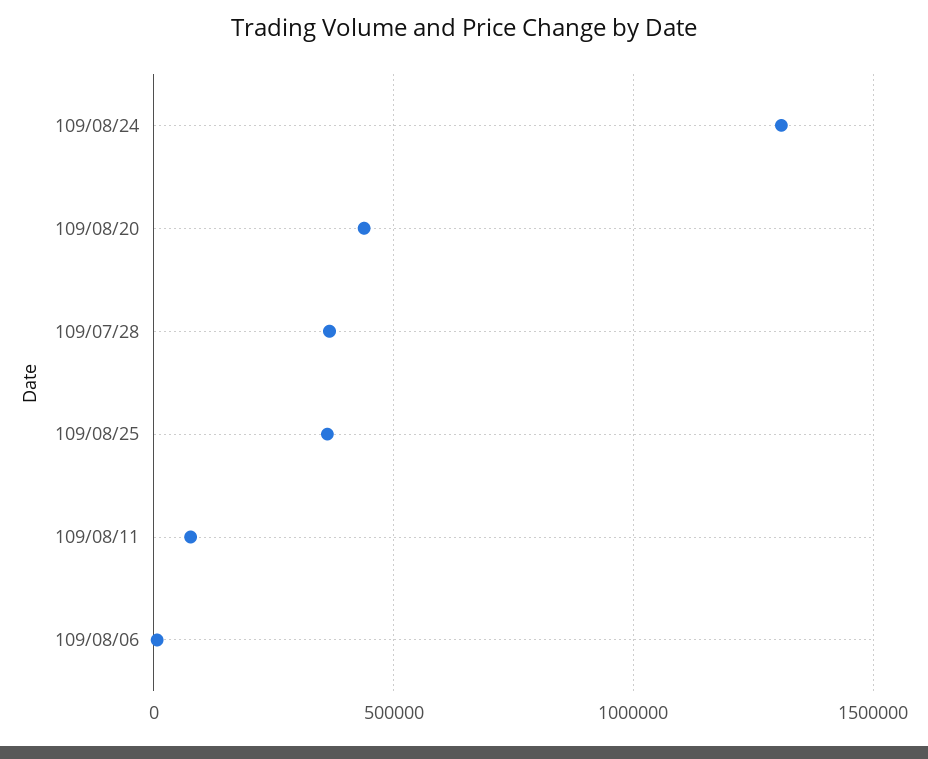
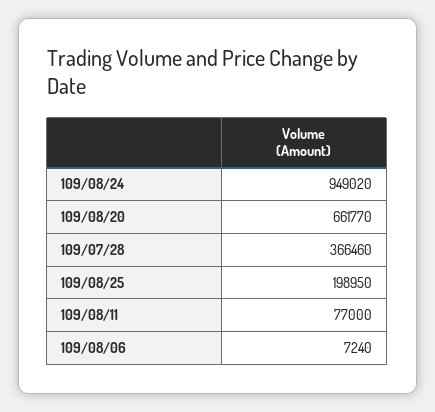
109/08/24: 1300000 -> 949020
109/08/20: 450000 -> 661770
109/08/25: 350000 -> 198950

